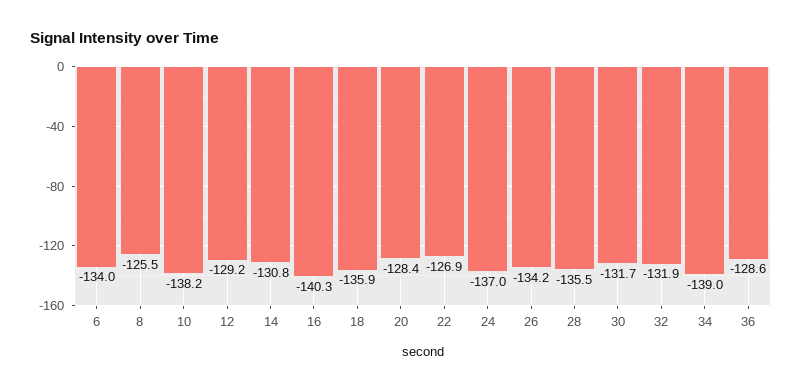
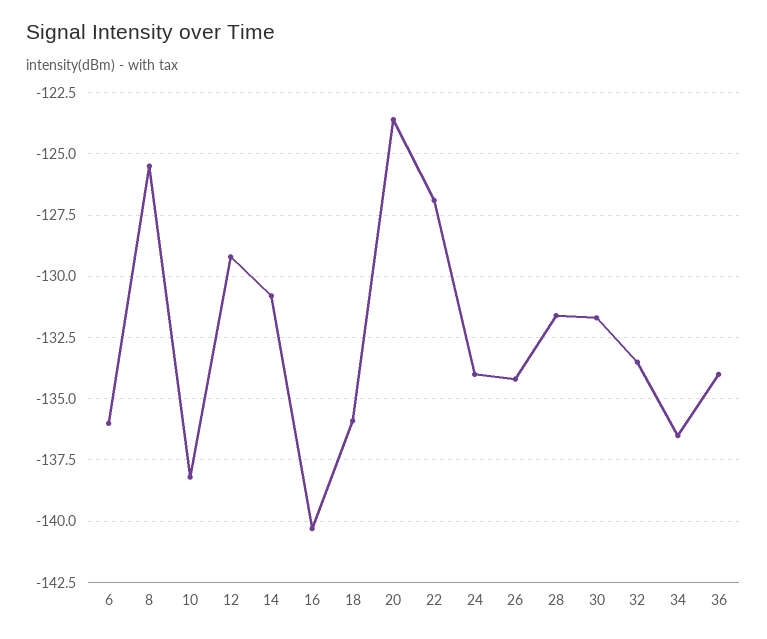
6: -134 -> -136
20: -128.4 -> -123.5
24: -137 -> -134
28: -135.5 -> -131.5
32: -131.9 -> -133.5
34: -139 -> -136.5
36: -128.6 -> -134

